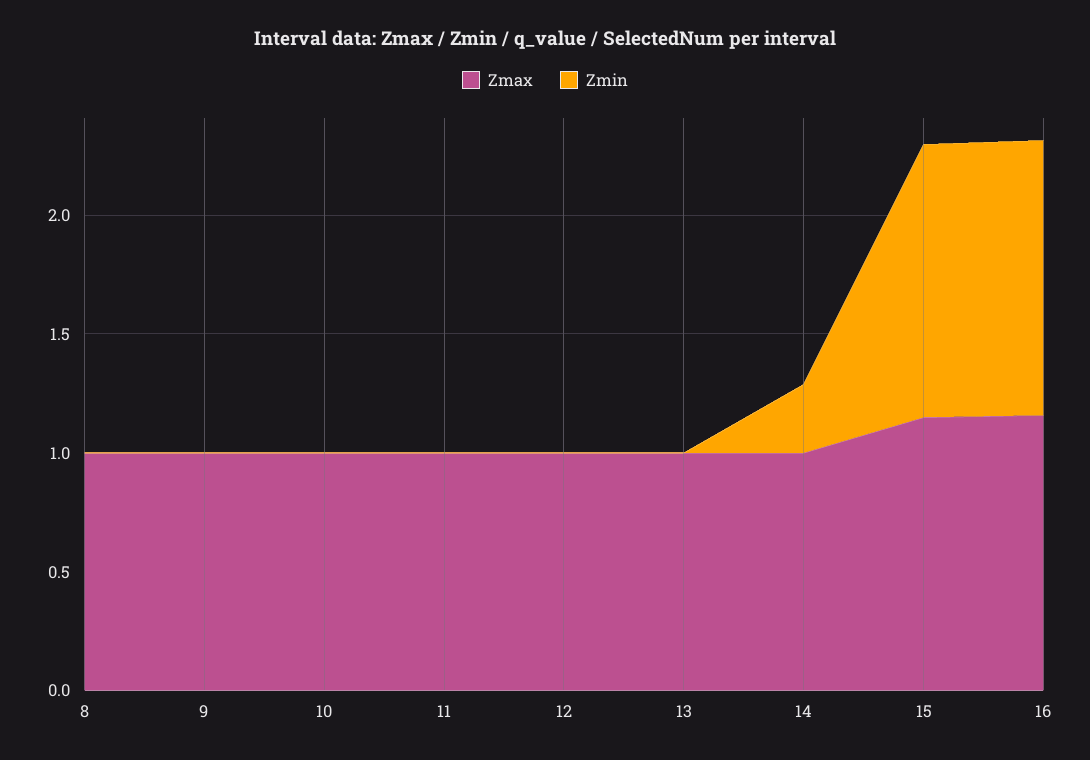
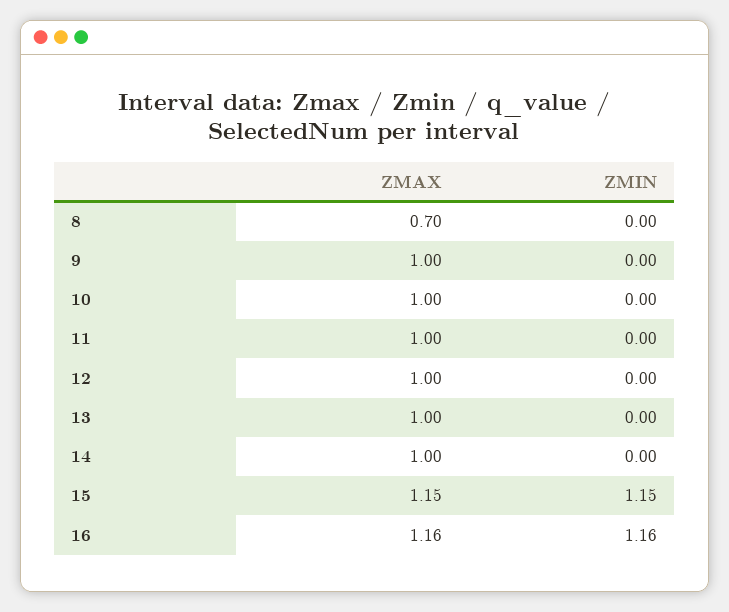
Zmax, 8: 1 -> 0.7
Zmin, 14: 0.3 -> 0

